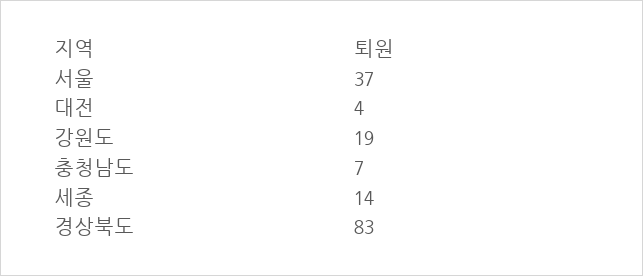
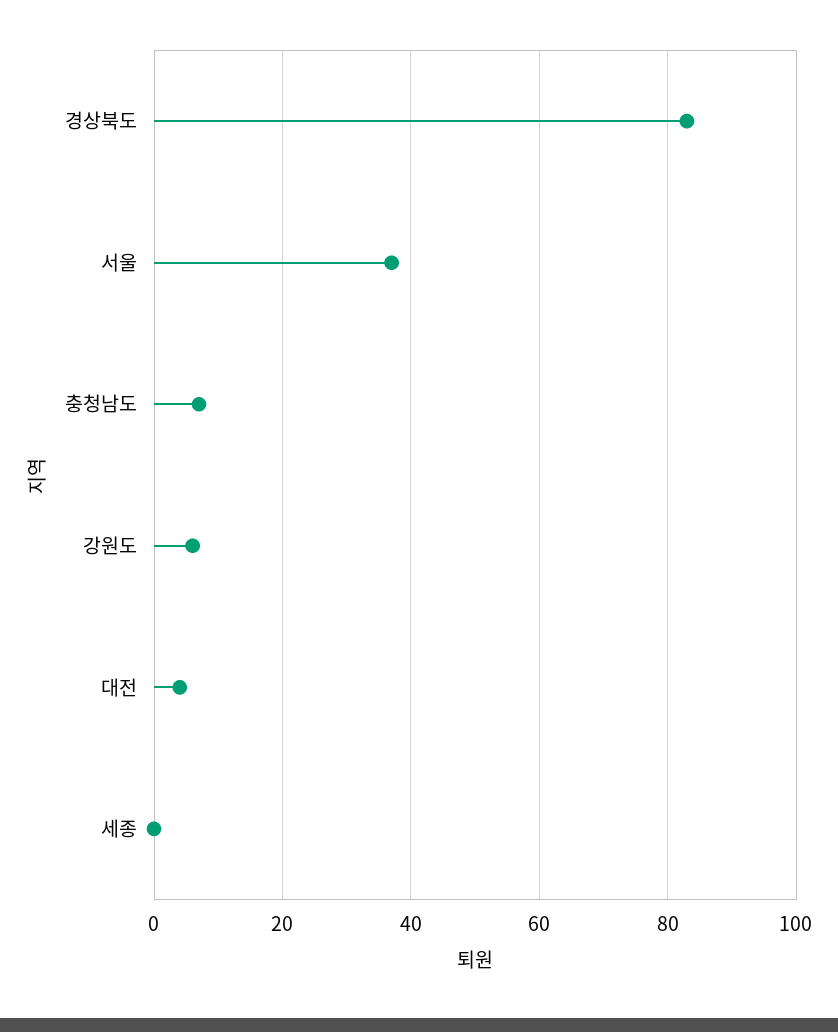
강원도: 19 -> 5
세종: 14 -> 0

